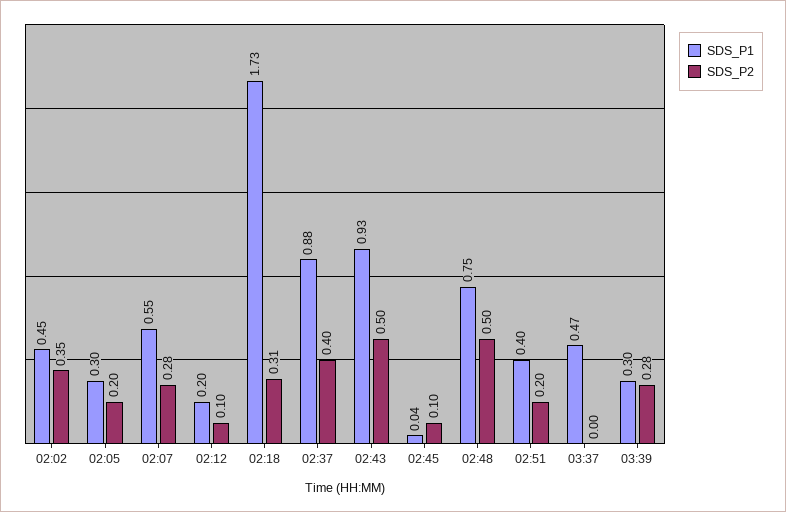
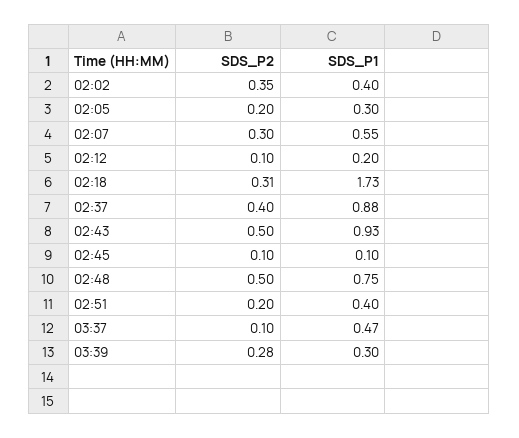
SDS_P1, 02:02: 0.45 -> 0.4
SDS_P2, 02:07: 0.28 -> 0.3
SDS_P1, 02:45: 0.04 -> 0.1
SDS_P2, 03:37: 0 -> 0.1

